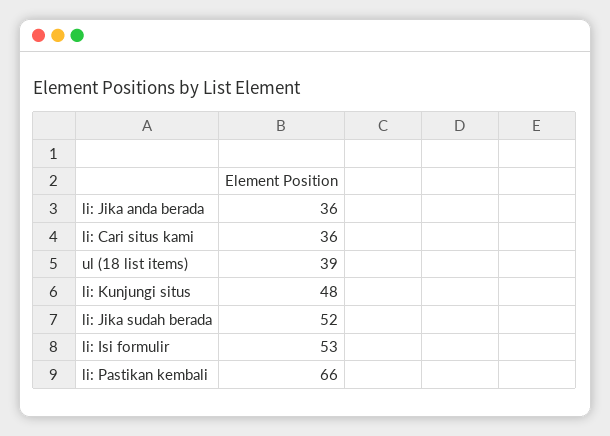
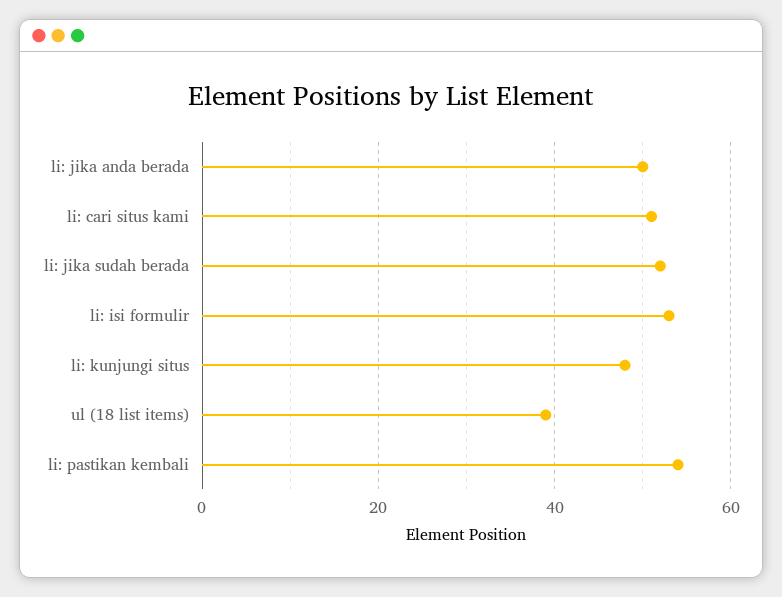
li: Jika anda berada: 36 -> 50
li: Cari situs kami: 36 -> 50
li: Pastikan kembali: 66 -> 55

